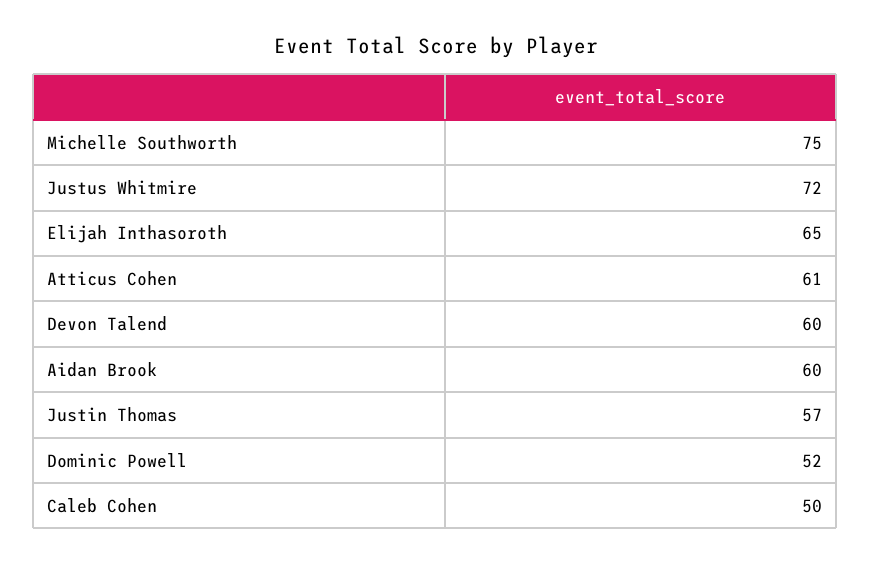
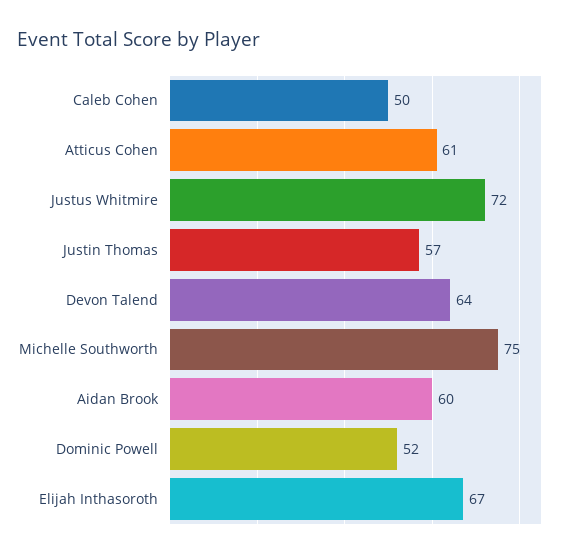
Elijah Inthasoroth: 65 -> 67
Devon Talend: 60 -> 64

